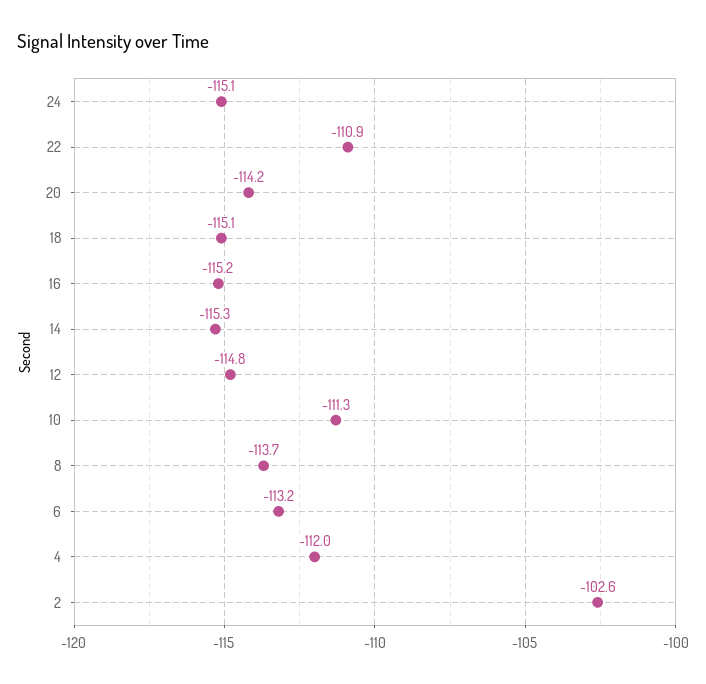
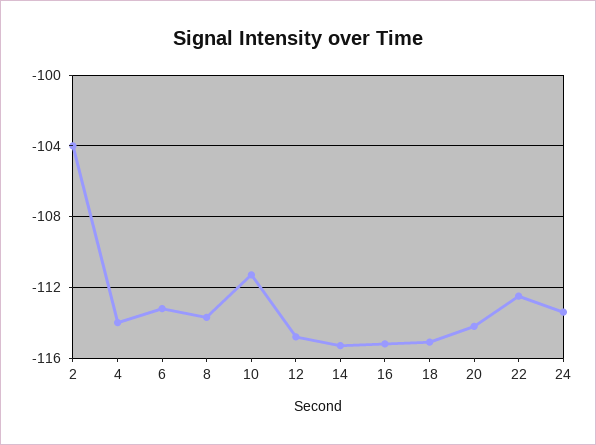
24: -115.1 -> -113.5
22: -110.9 -> -112.5
4: -112 -> -114
2: -102.6 -> -104

